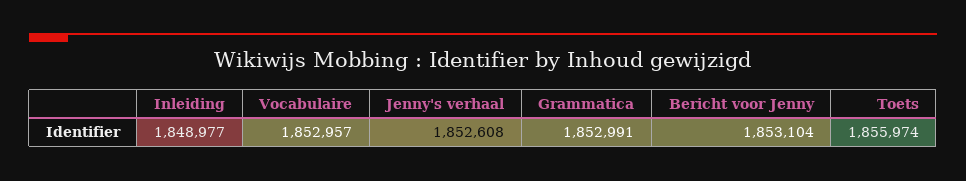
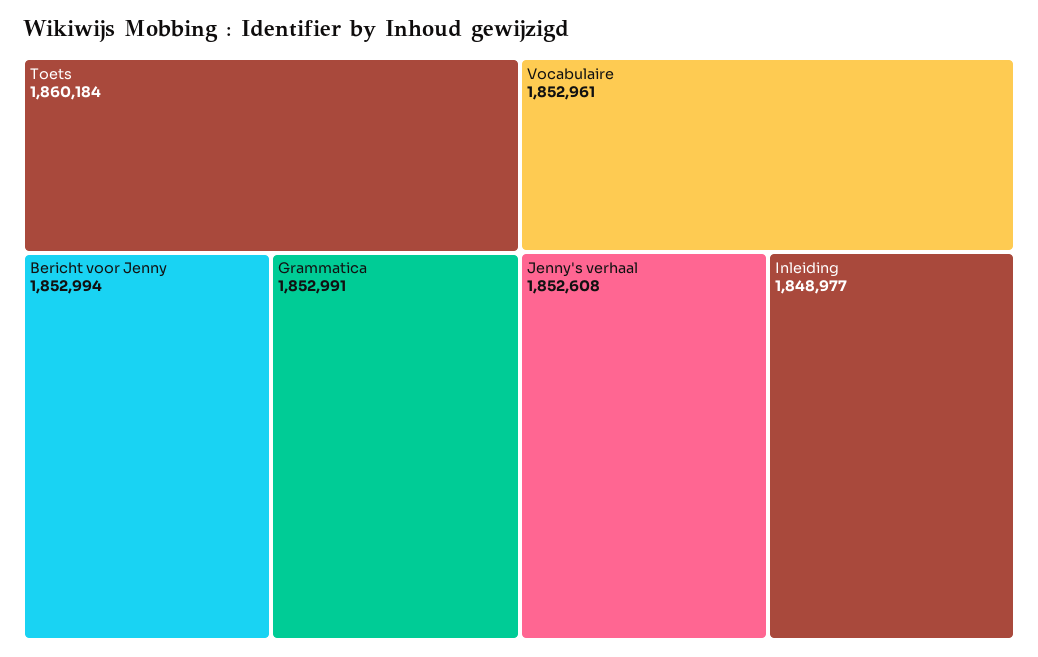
Vocabulaire: 1852957 -> 1852961
Bericht voor Jenny: 1853104 -> 1852994
Toets: 1855974 -> 1860184

